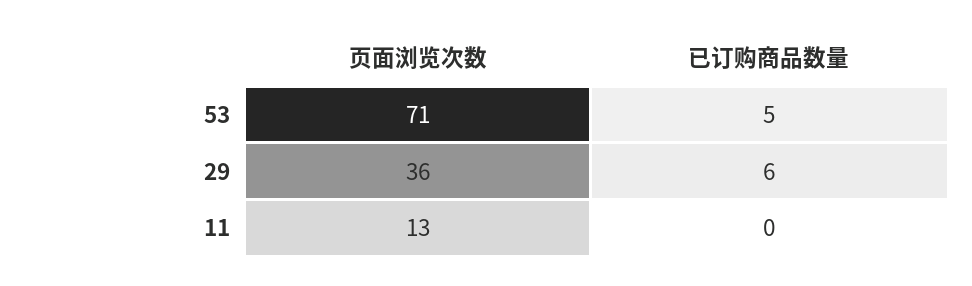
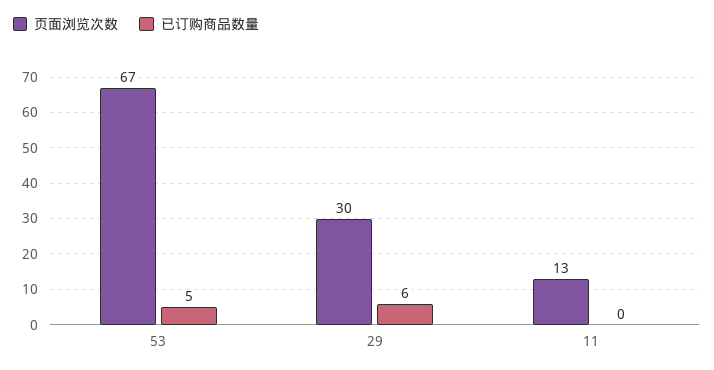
页面浏览次数, 53: 71 -> 67
页面浏览次数, 29: 36 -> 30

